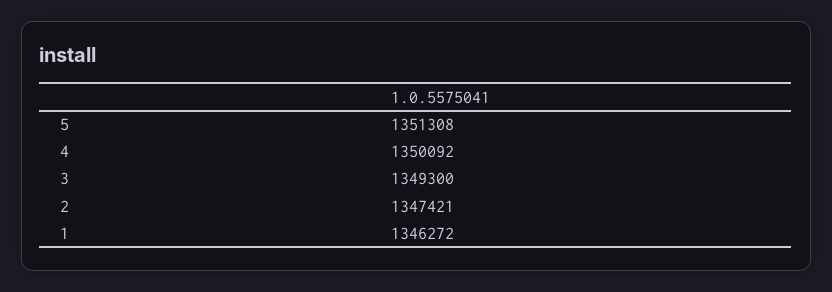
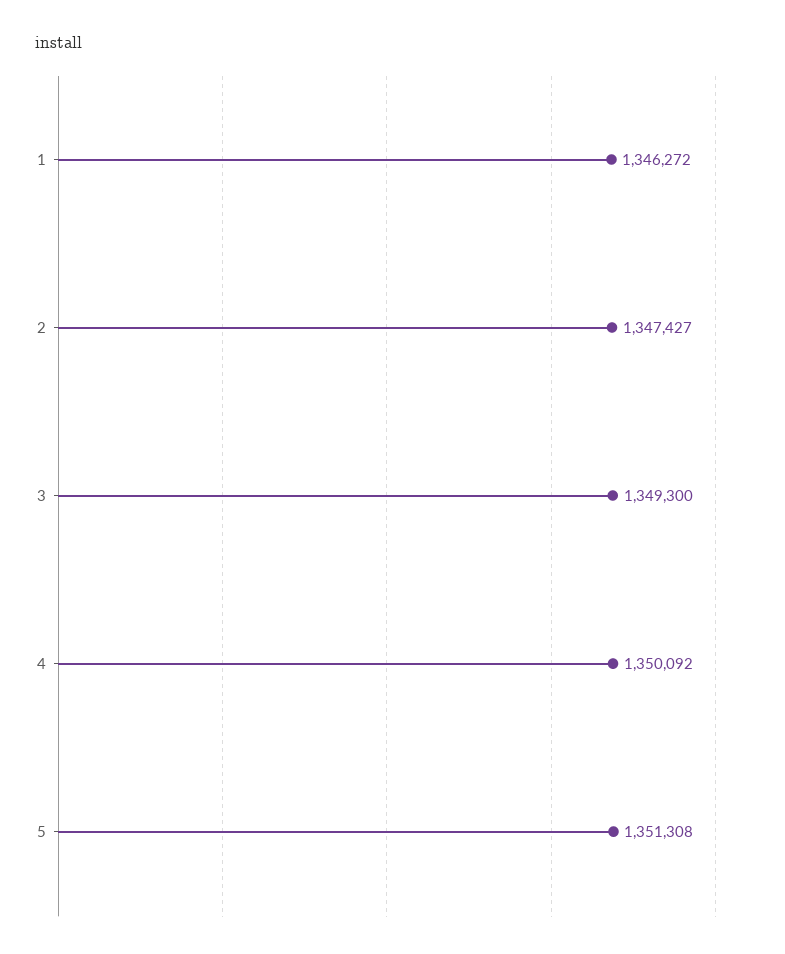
2: 1347421 -> 1347427

